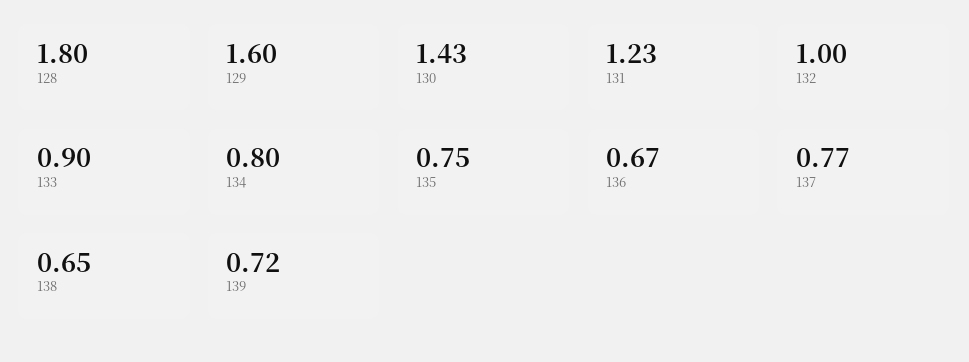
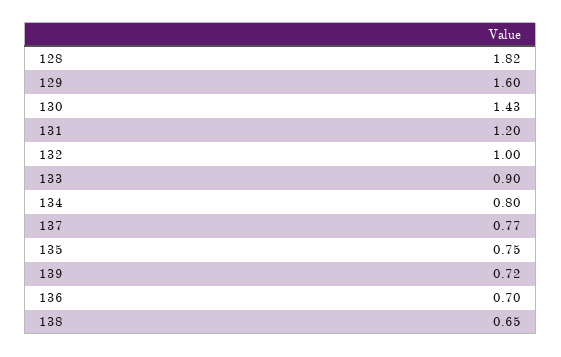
128: 1.8 -> 1.82
131: 1.23 -> 1.2
136: 0.67 -> 0.7

